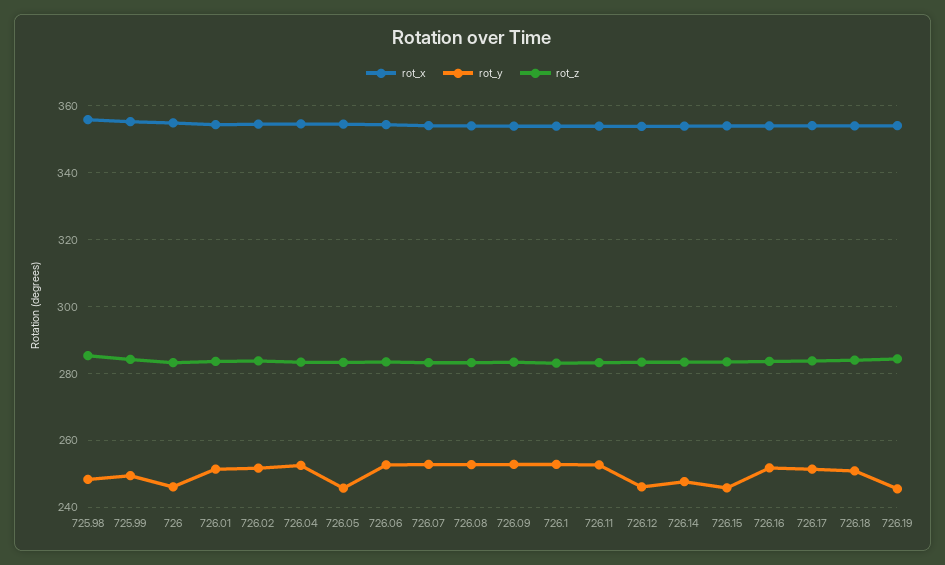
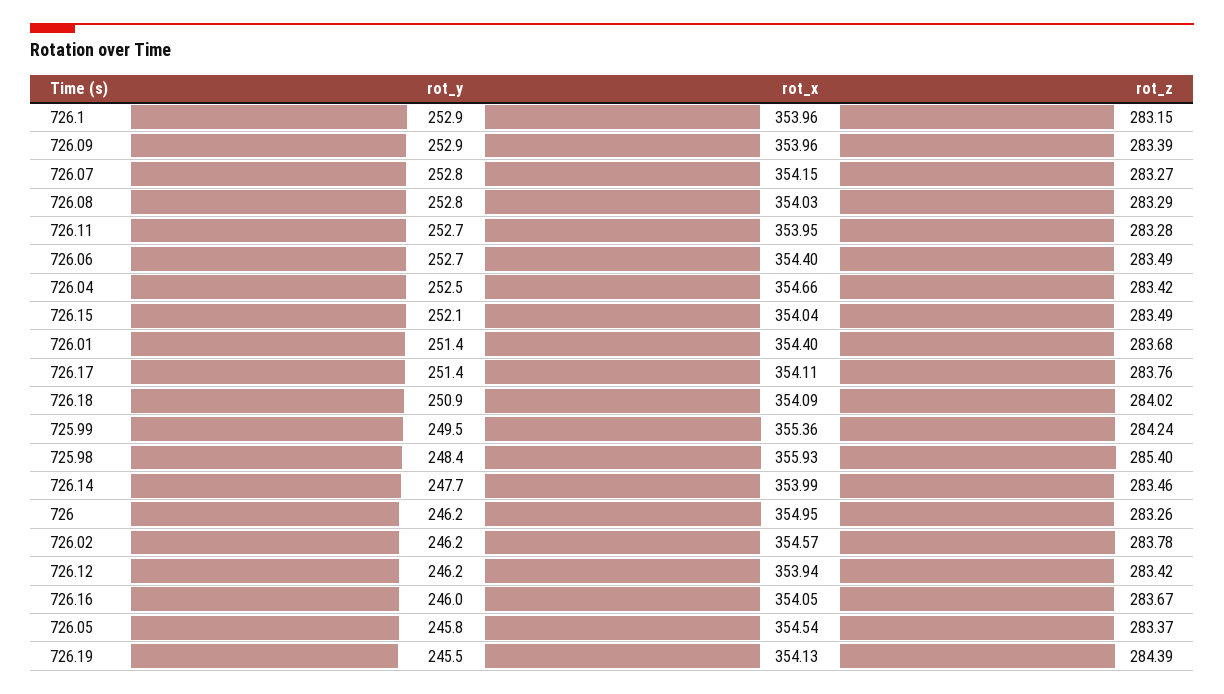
rot_y, 726.02: 252 -> 246.2
rot_y, 726.15: 246 -> 252.1
rot_y, 726.16: 252 -> 246

